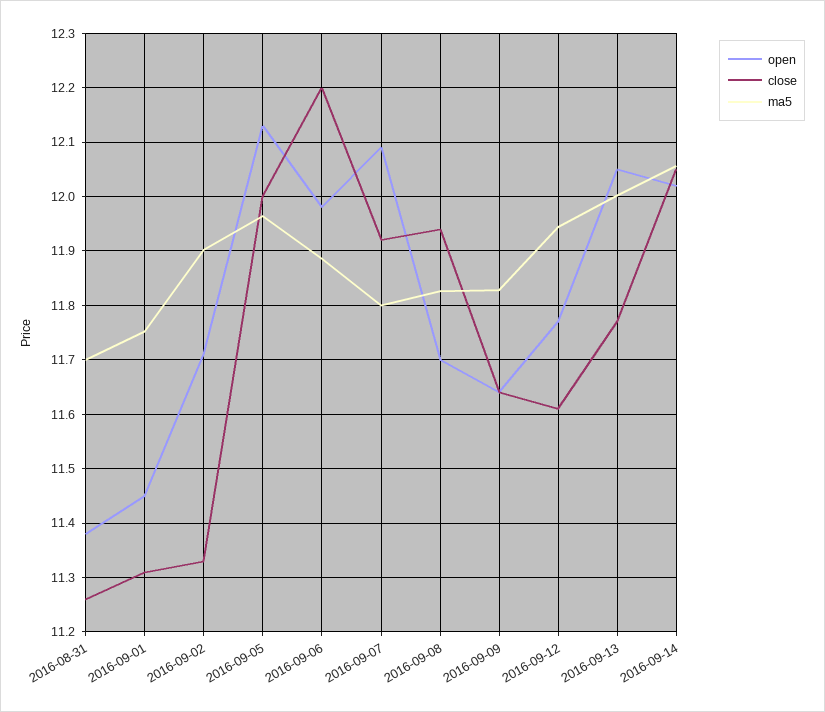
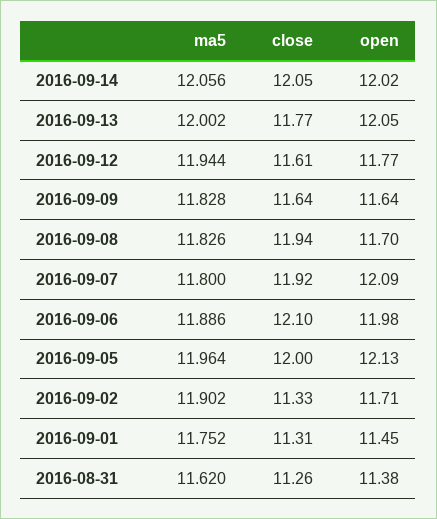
ma5, 2016-08-31: 11.7 -> 11.62
close, 2016-09-06: 12.2 -> 12.1

